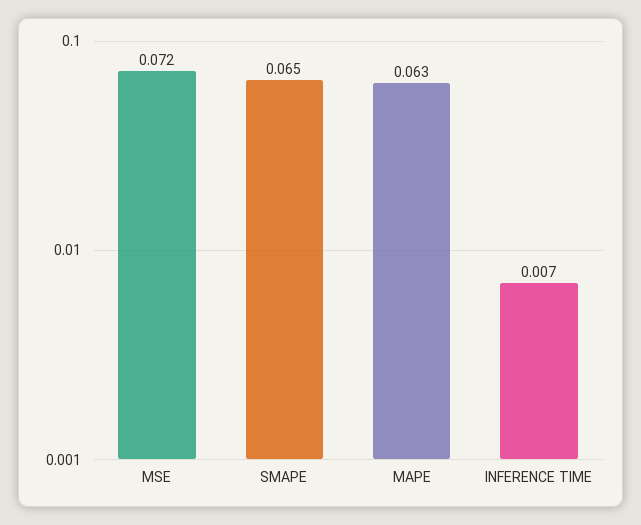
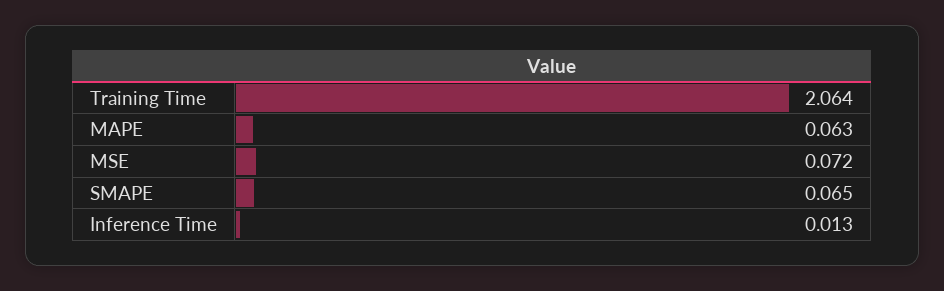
INFERENCE TIME: 0.007 -> 0.013
Training Time: none -> 2.064

